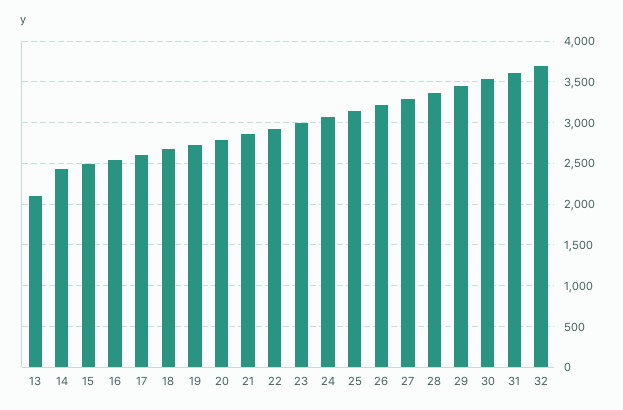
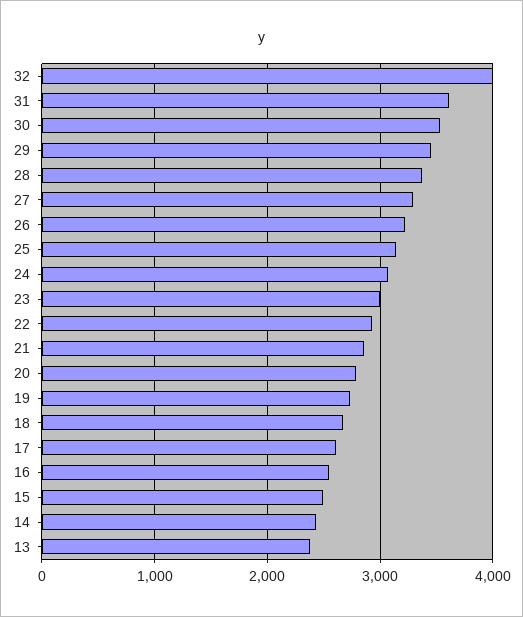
13: 2100 -> 2400
32: 3700 -> 4000

